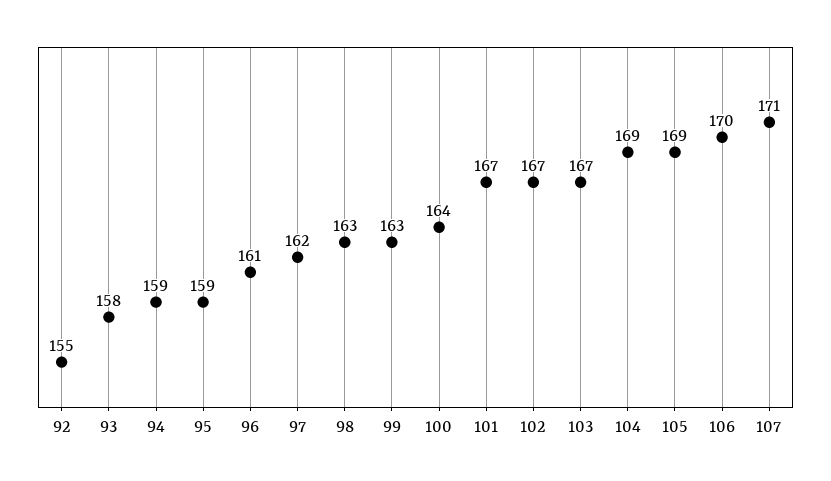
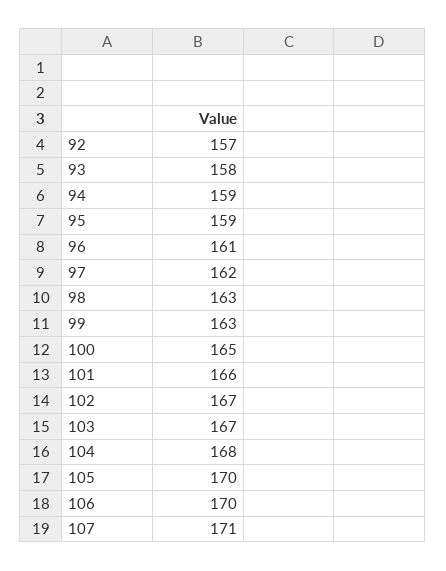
92: 155 -> 157
100: 164 -> 165
101: 167 -> 166
104: 169 -> 168
105: 169 -> 170

